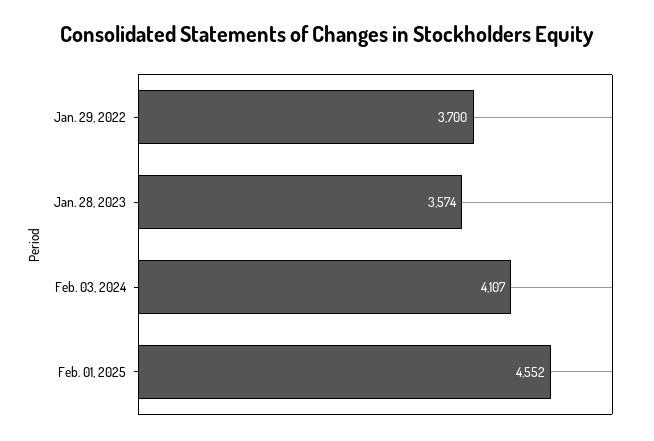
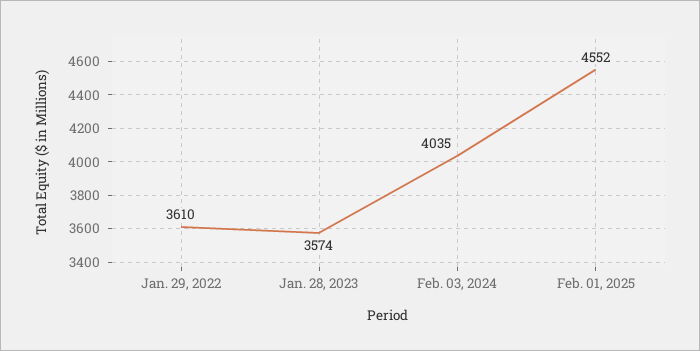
Jan. 29, 2022: 3700 -> 3610
Feb. 03, 2024: 4107 -> 4035

